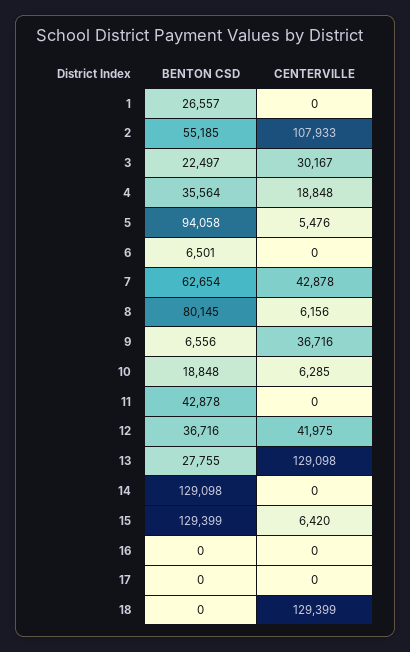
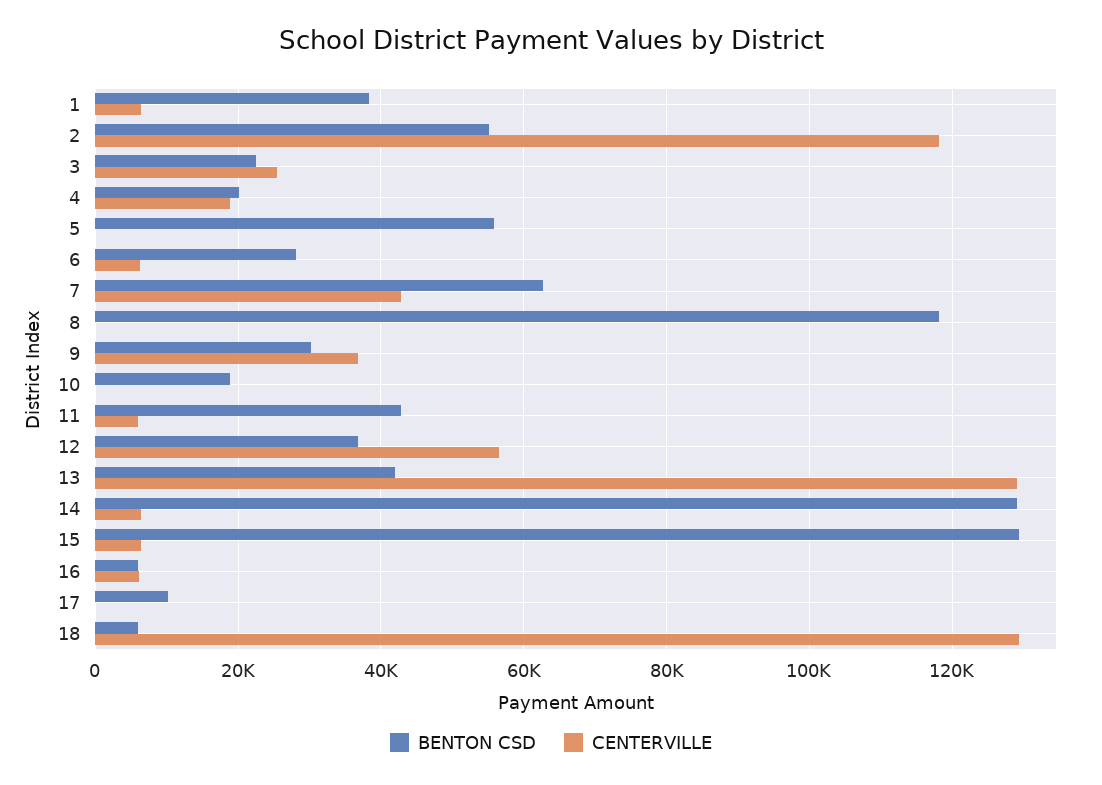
BENTON CSD, 1: 26557 -> 38000
CENTERVILLE, 1: 0 -> 6000
CENTERVILLE, 2: 107933 -> 118000
CENTERVILLE, 3: 30167 -> 26000
BENTON CSD, 4: 35564 -> 20000
BENTON CSD, 5: 94058 -> 56000
CENTERVILLE, 5: 5476 -> 0
BENTON CSD, 6: 6501 -> 28000
CENTERVILLE, 6: 0 -> 6000
BENTON CSD, 8: 80145 -> 118000
CENTERVILLE, 8: 6156 -> 0
BENTON CSD, 9: 6556 -> 30000
CENTERVILLE, 10: 6285 -> 0
CENTERVILLE, 11: 0 -> 6000
CENTERVILLE, 12: 41975 -> 56000
BENTON CSD, 13: 27755 -> 42000
CENTERVILLE, 14: 0 -> 6000
BENTON CSD, 16: 0 -> 6000
CENTERVILLE, 16: 0 -> 6000
BENTON CSD, 17: 0 -> 10000
BENTON CSD, 18: 0 -> 6000

